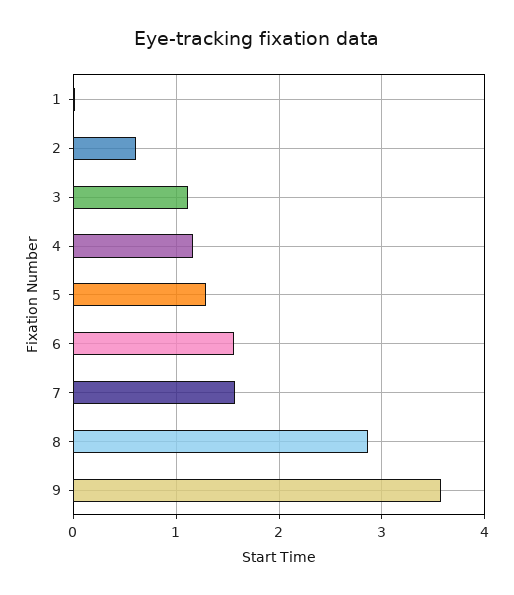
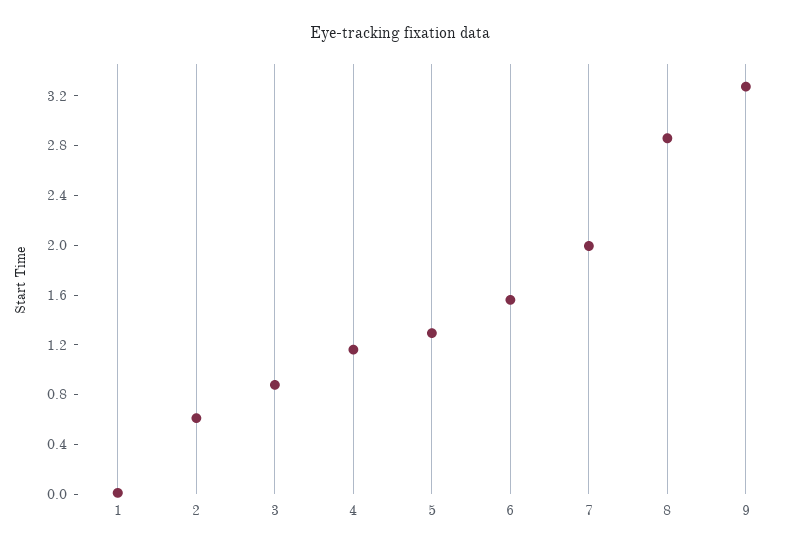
3: 1.1 -> 0.9
7: 1.6 -> 2
9: 3.6 -> 3.3

